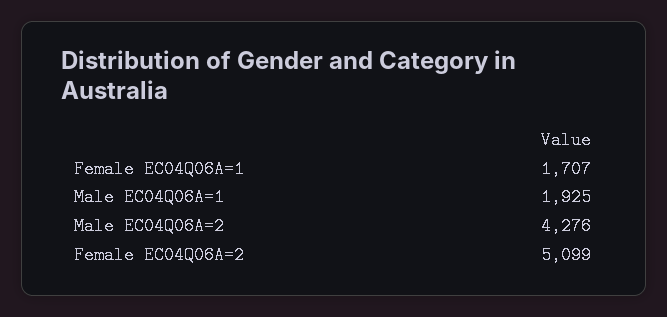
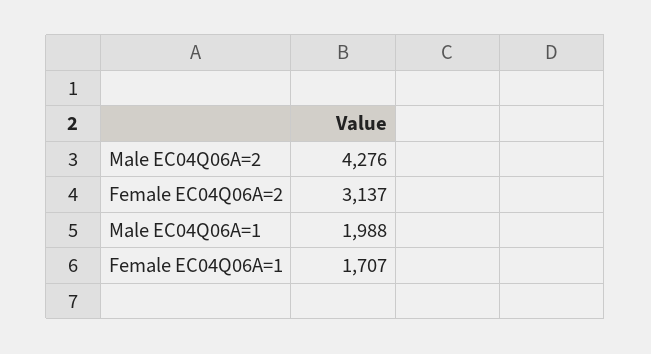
Male EC04Q06A=1: 1925 -> 1988
Female EC04Q06A=2: 5099 -> 3137

